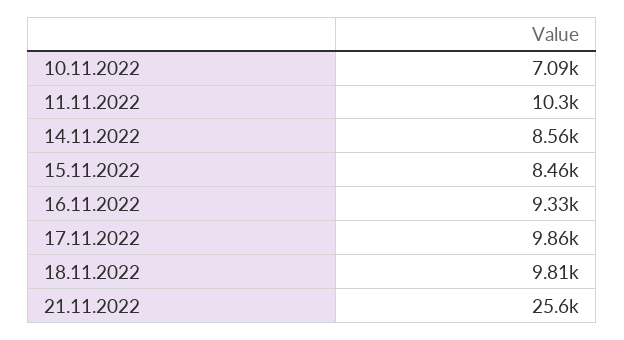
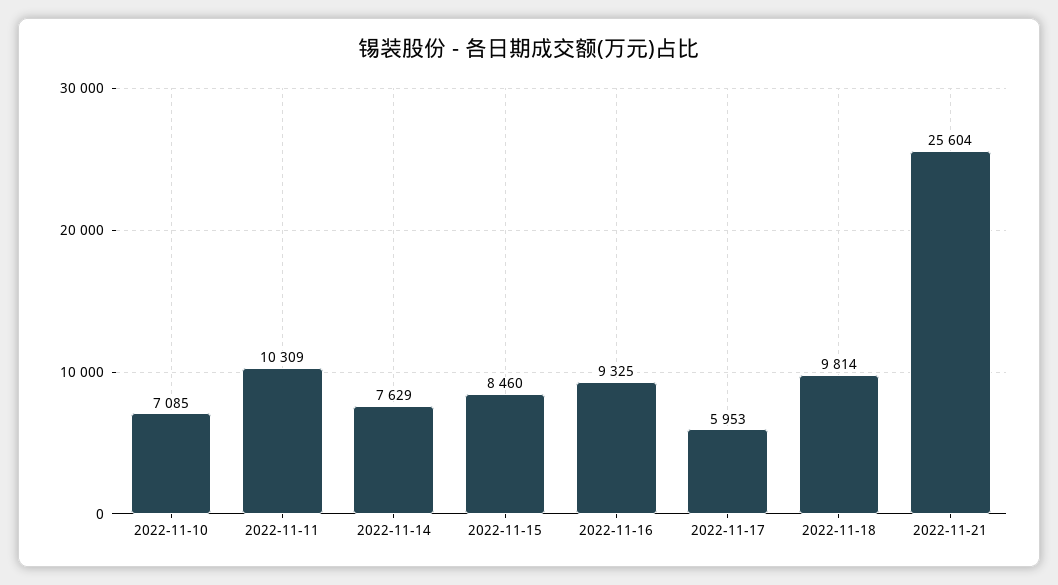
14.11.2022: 8560 -> 7629
17.11.2022: 9860 -> 5953

